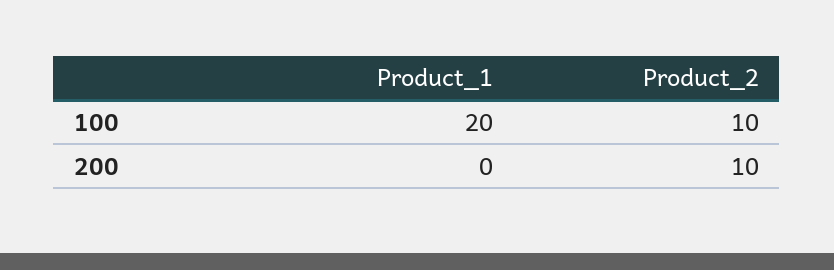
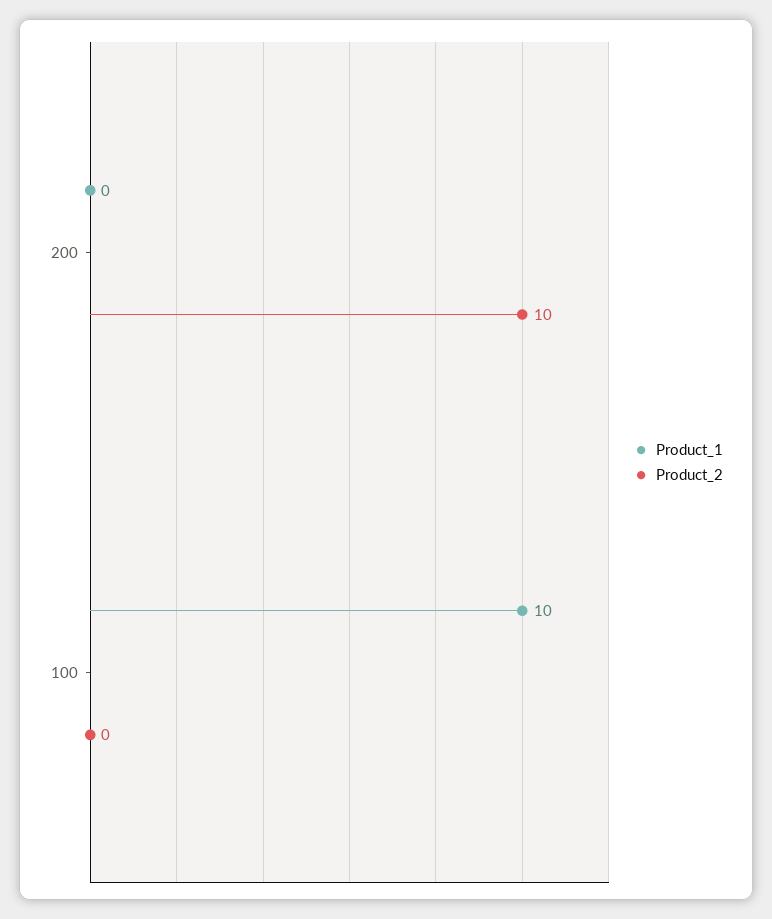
Product_1, 100: 20 -> 10
Product_2, 100: 10 -> 0

